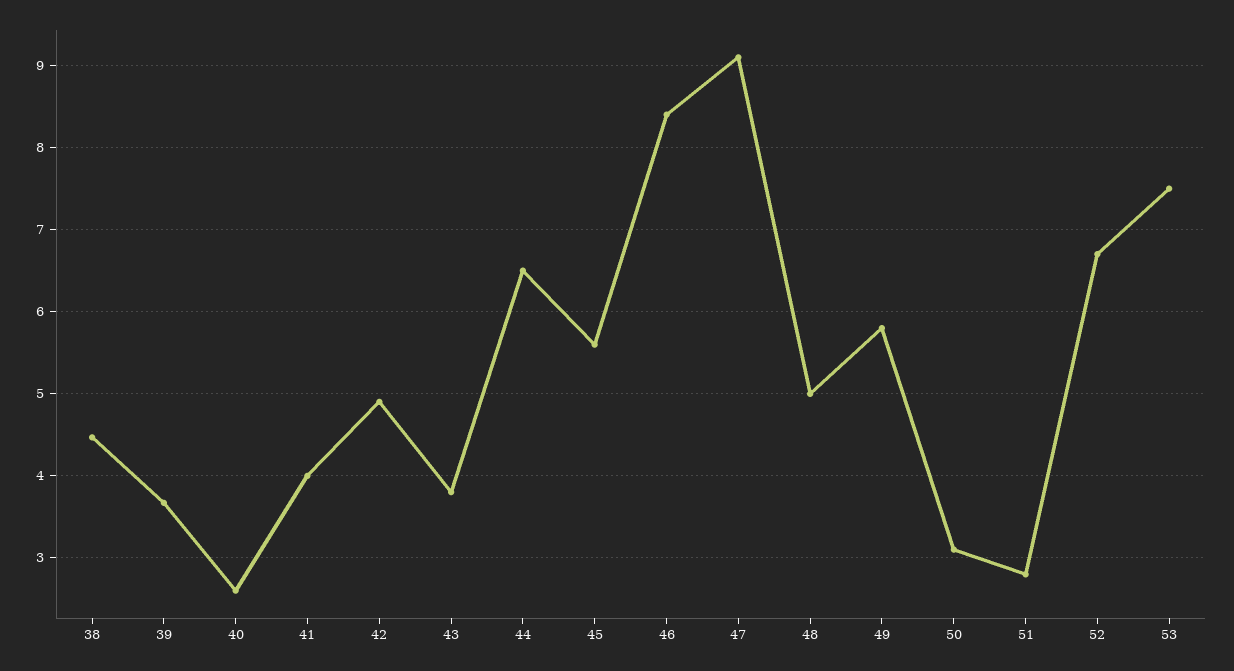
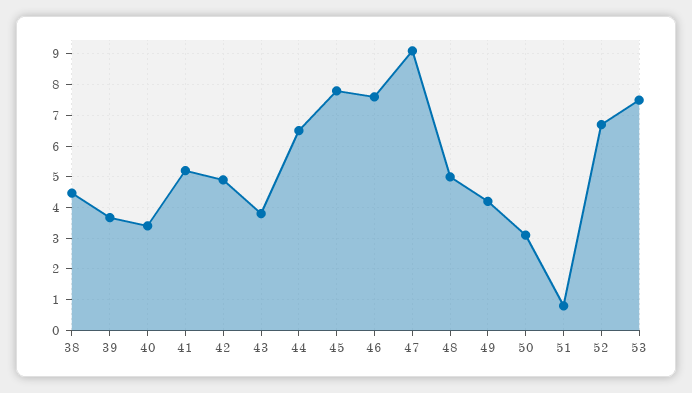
40: 2.6 -> 3.4
41: 4 -> 5.2
45: 5.6 -> 7.8
46: 8.4 -> 7.6
49: 5.8 -> 4.2
51: 2.8 -> 0.8

